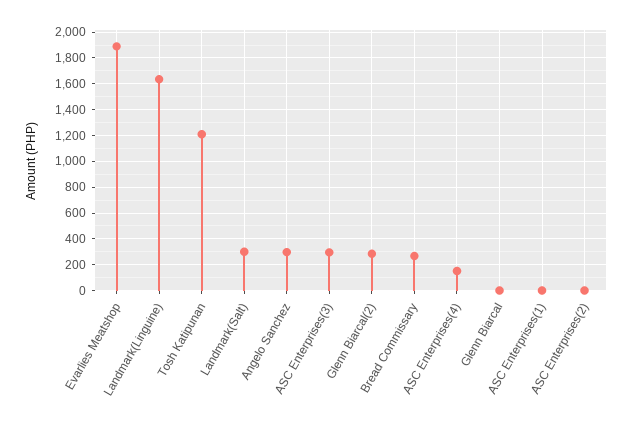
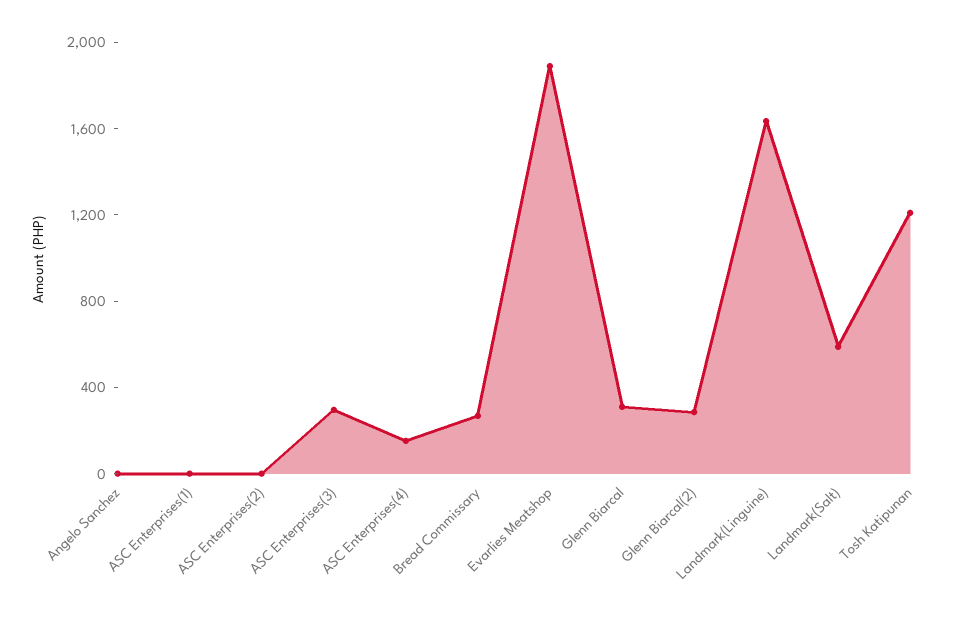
Landmark(Salt): 300 -> 600
Angelo Sanchez: 300 -> 0
Glenn Biarcal: 0 -> 300

